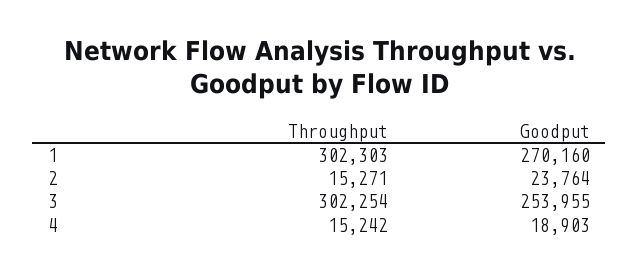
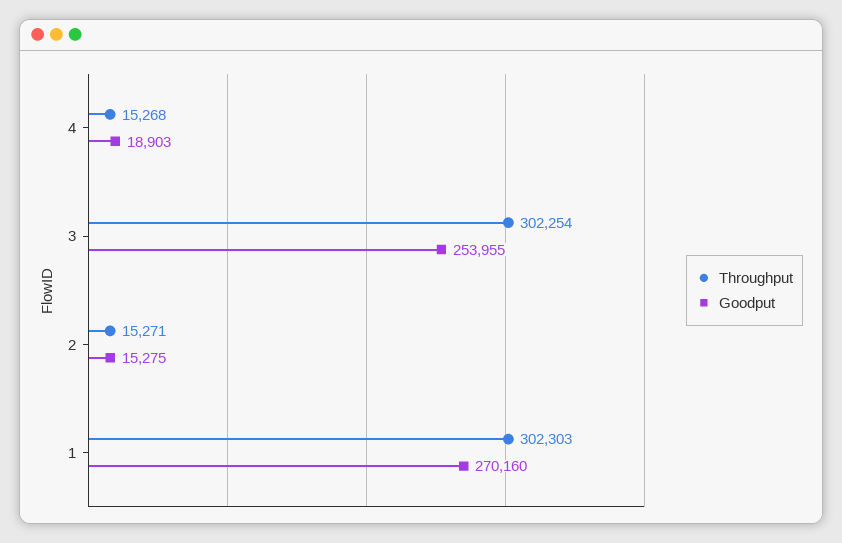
Goodput, 2: 23764 -> 15275
Throughput, 4: 15242 -> 15268

